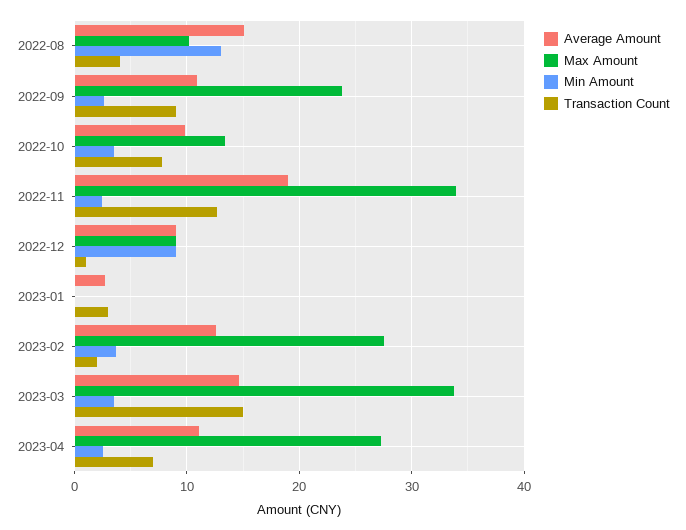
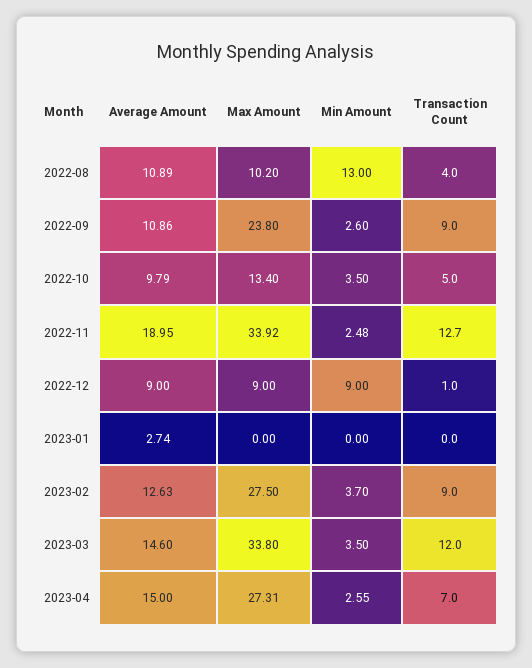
Average Amount, 2022-08: 15 -> 10.89
Transaction Count, 2022-10: 8 -> 5
Transaction Count, 2023-01: 3 -> 0
Transaction Count, 2023-02: 2 -> 9
Transaction Count, 2023-03: 15 -> 12
Average Amount, 2023-04: 11 -> 15

